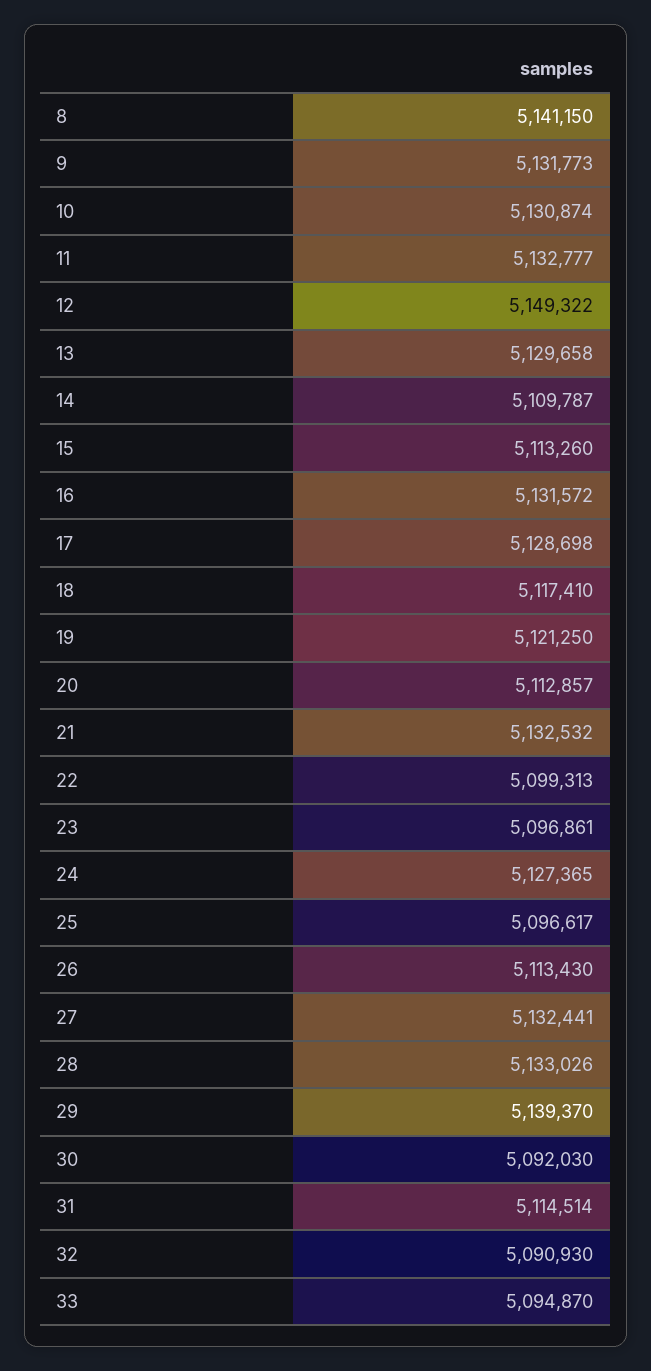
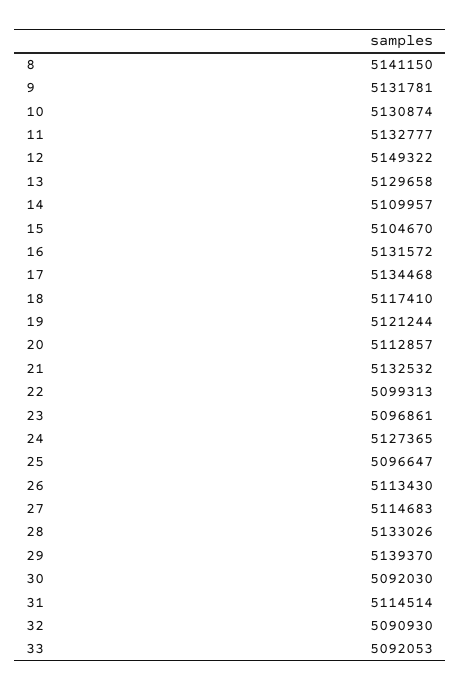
9: 5131773 -> 5131781
14: 5109787 -> 5109957
15: 5113260 -> 5104670
17: 5128698 -> 5134468
19: 5121250 -> 5121244
25: 5096617 -> 5096647
27: 5132441 -> 5114683
33: 5094870 -> 5092053

